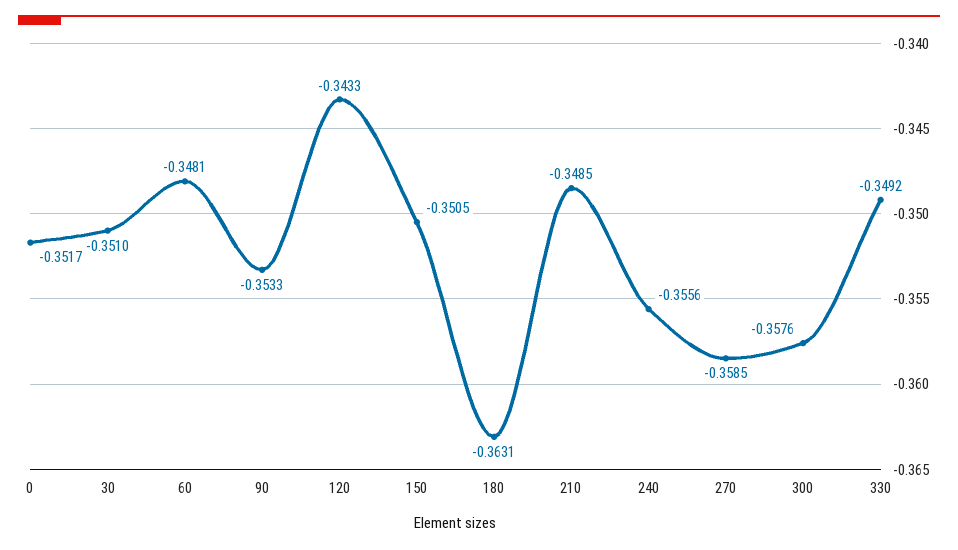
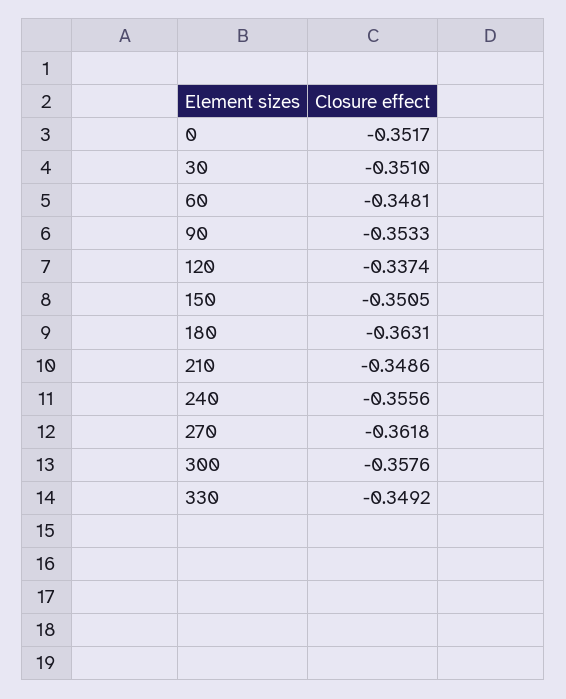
120: -0.3433 -> -0.3374
210: -0.3485 -> -0.3486
270: -0.3585 -> -0.3618

